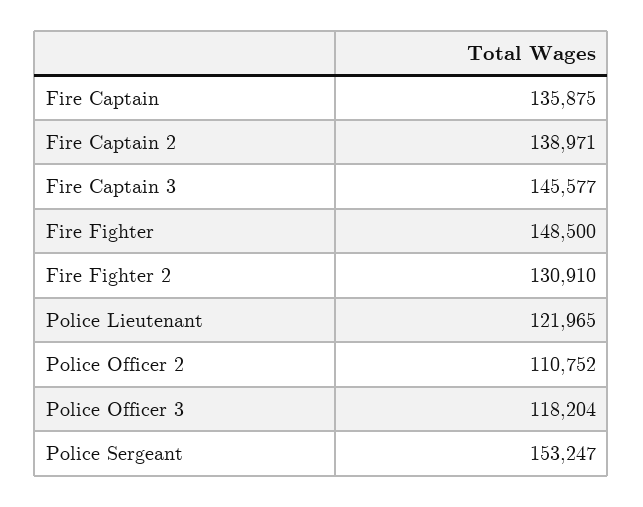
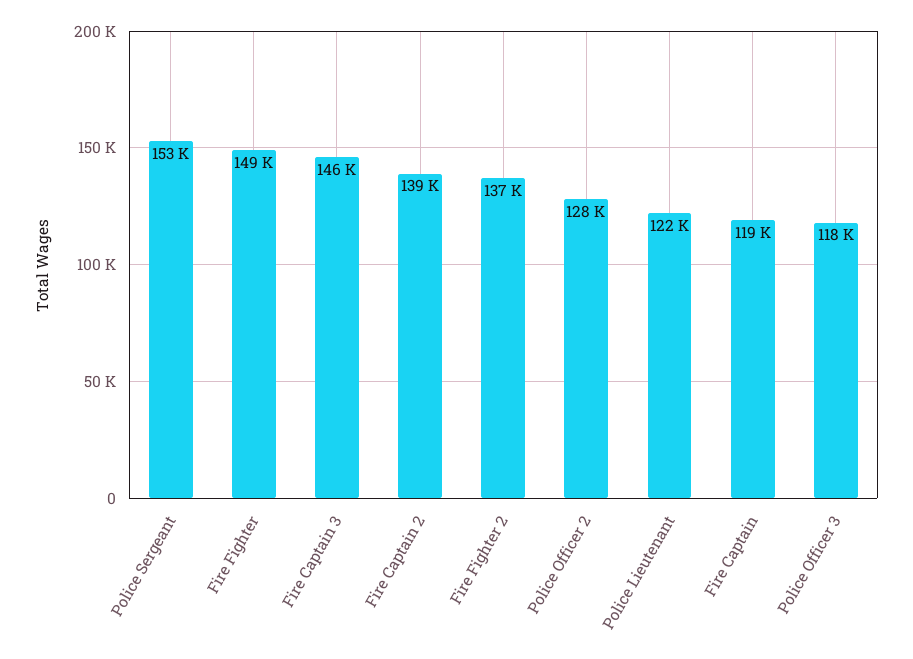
Fire Captain: 135875 -> 119000
Fire Fighter 2: 130910 -> 137000
Police Officer 2: 110752 -> 128000

